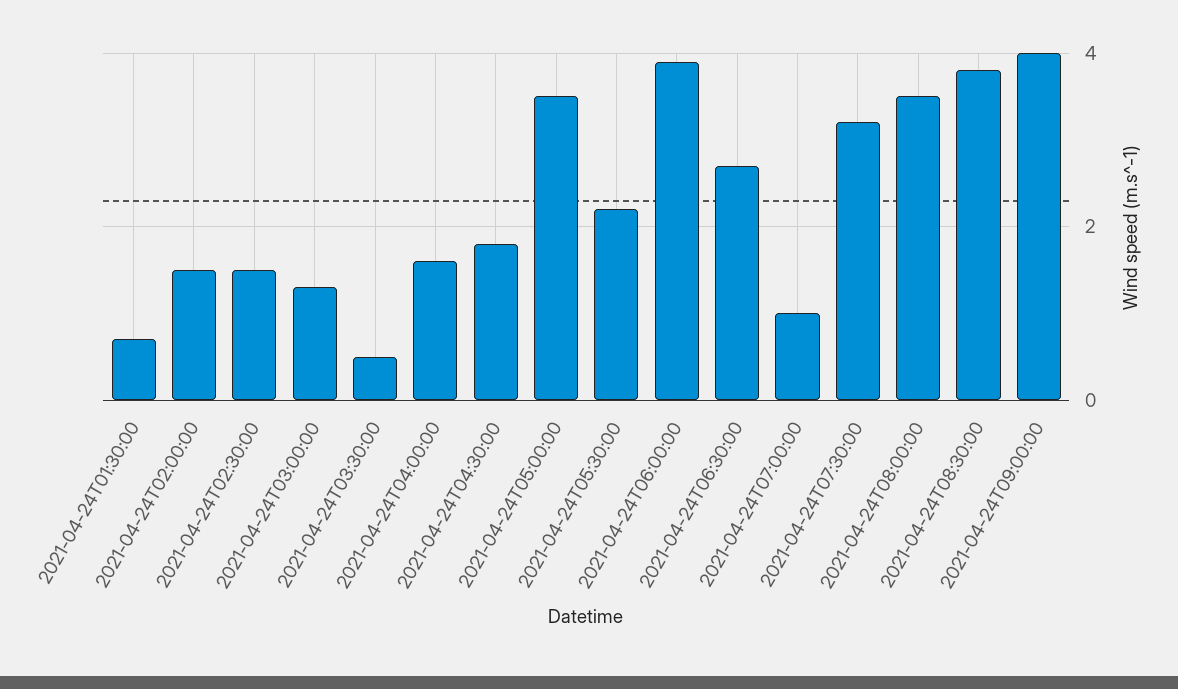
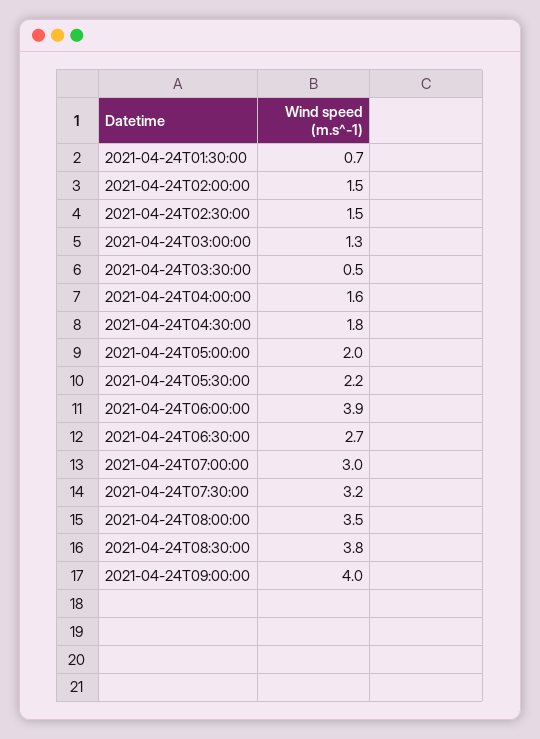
2021-04-24T05:00:00: 3.5 -> 2
2021-04-24T07:00:00: 1 -> 3

